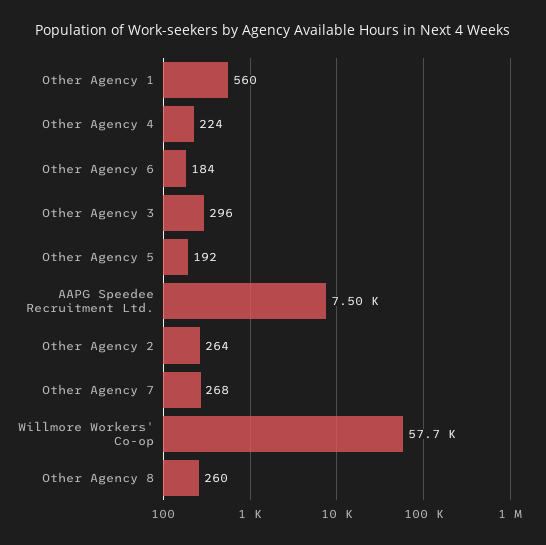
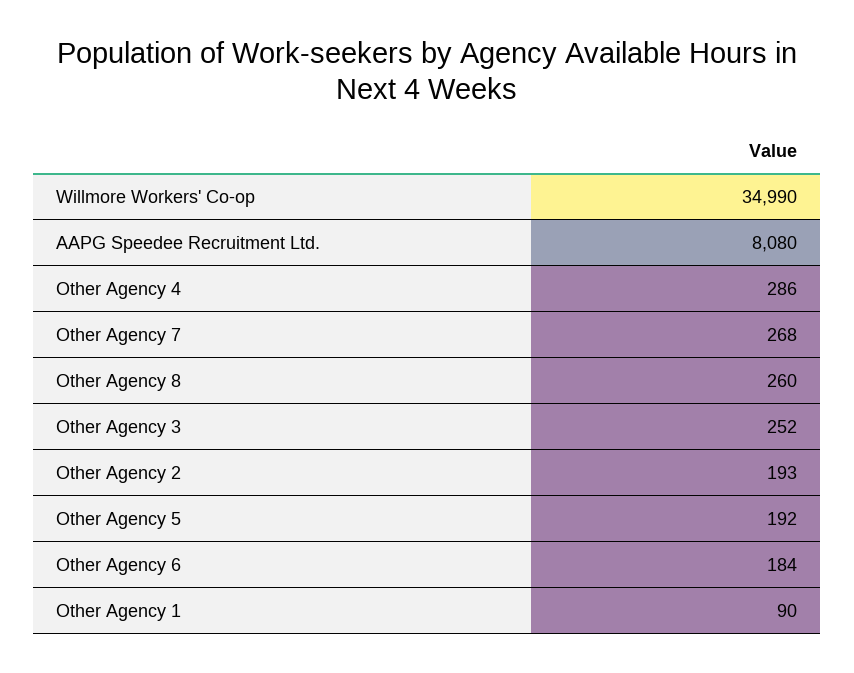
Other Agency 1: 560 -> 90
Other Agency 4: 224 -> 286
Other Agency 3: 296 -> 252
AAPG Speedee Recruitment Ltd.: 7500 -> 8080
Other Agency 2: 264 -> 193
Willmore Workers' Co-op: 57700 -> 34990

